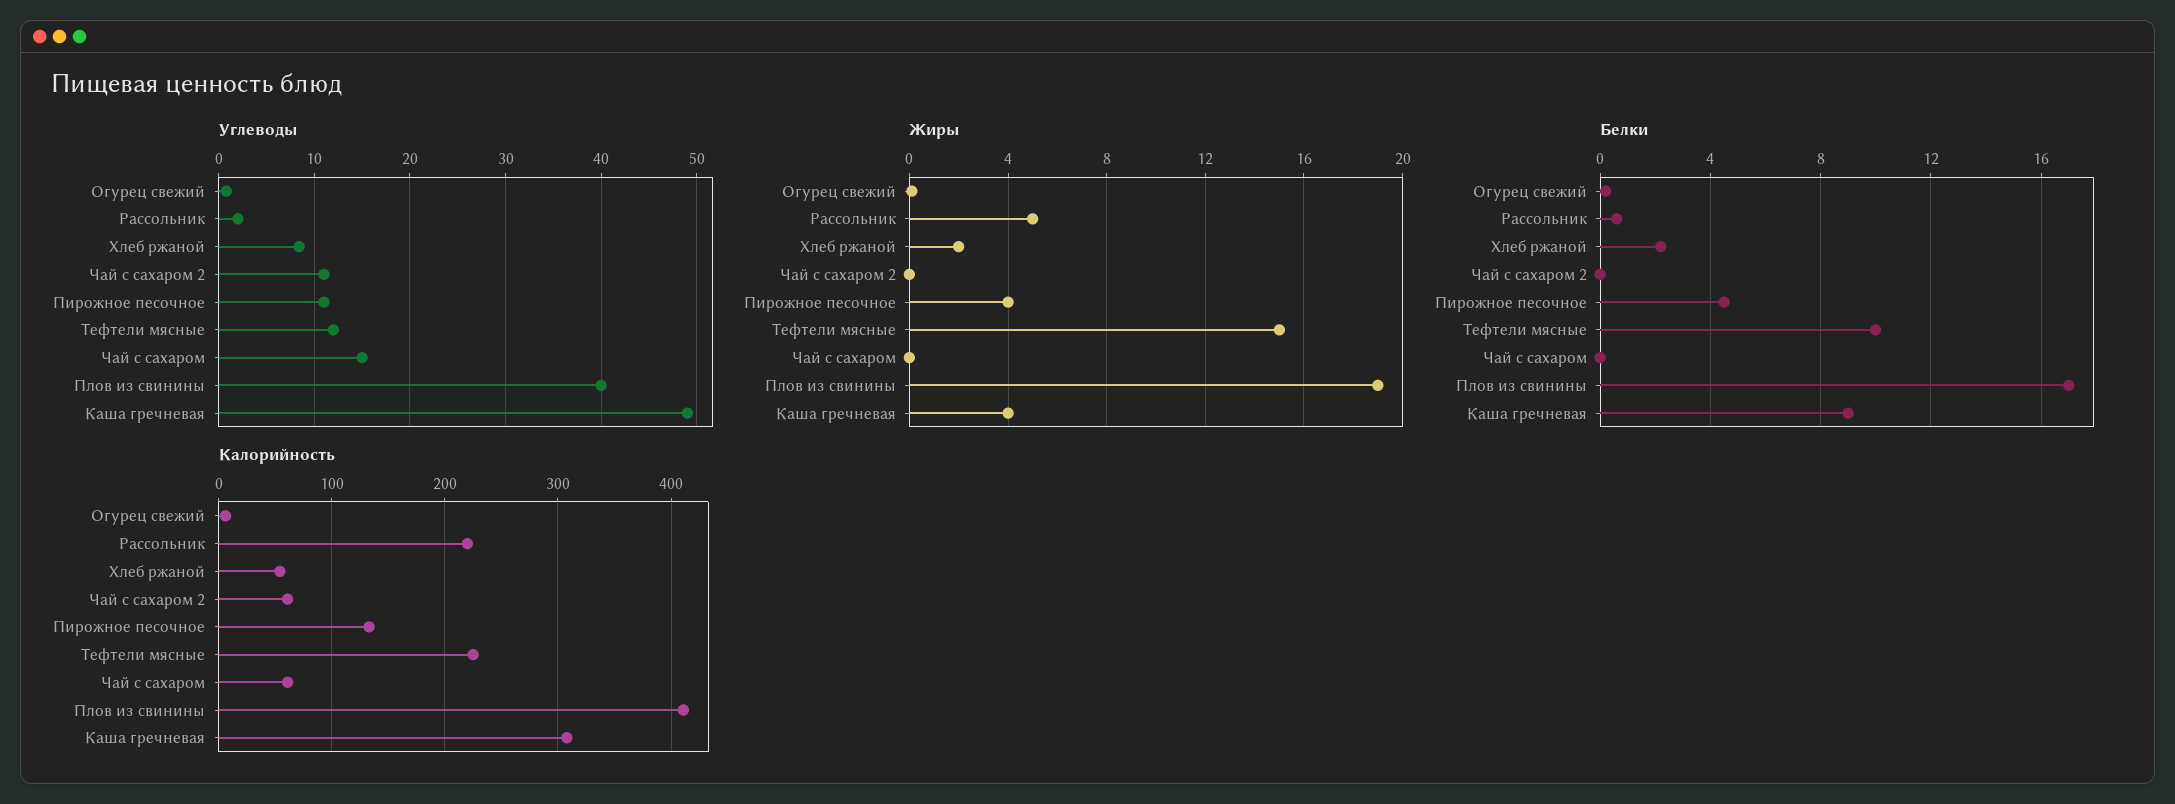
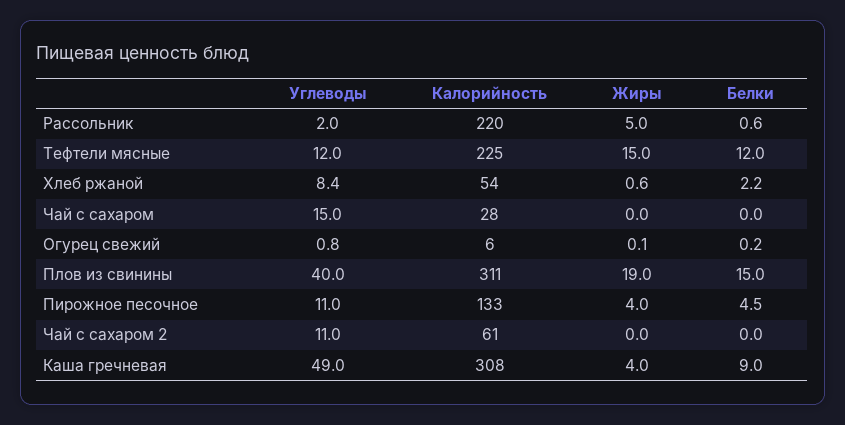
Жиры, Хлеб ржаной: 2 -> 0.6
Белки, Тефтели мясные: 10 -> 12
Белки, Плов из свинины: 17 -> 15
Калорийность, Чай с сахаром: 60 -> 28
Калорийность, Плов из свинины: 410 -> 311

